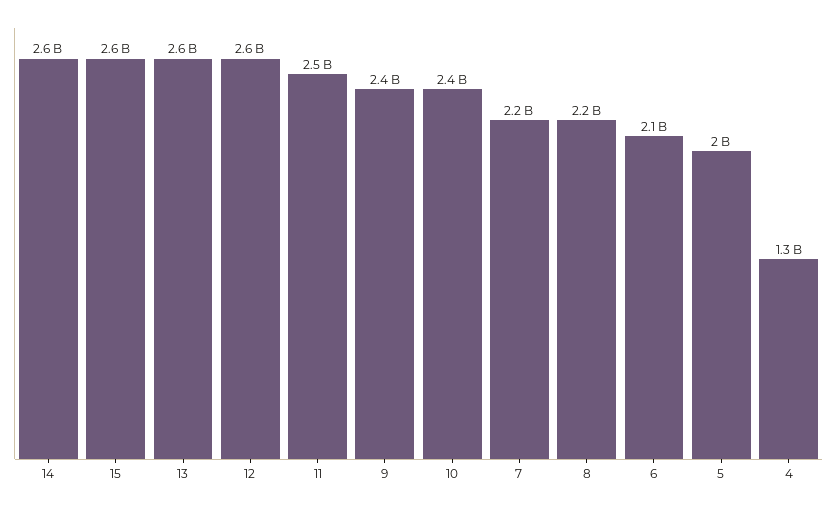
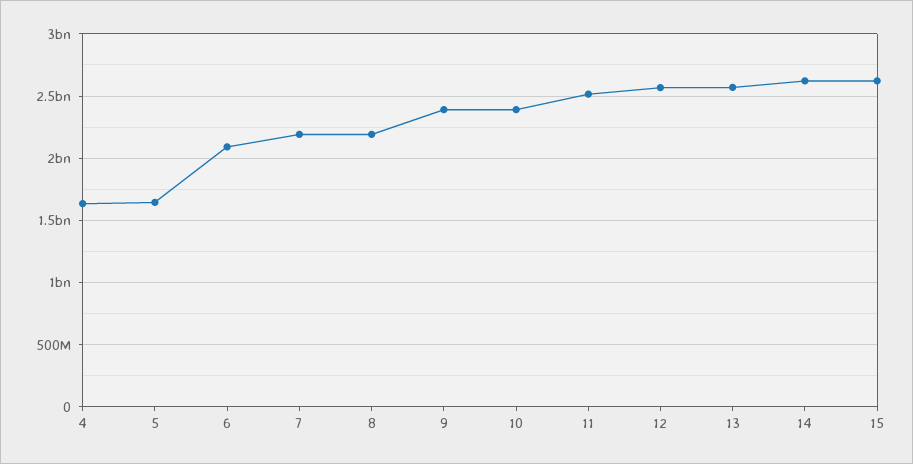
5: 2000000000 -> 1650000000
4: 1300000000 -> 1650000000

